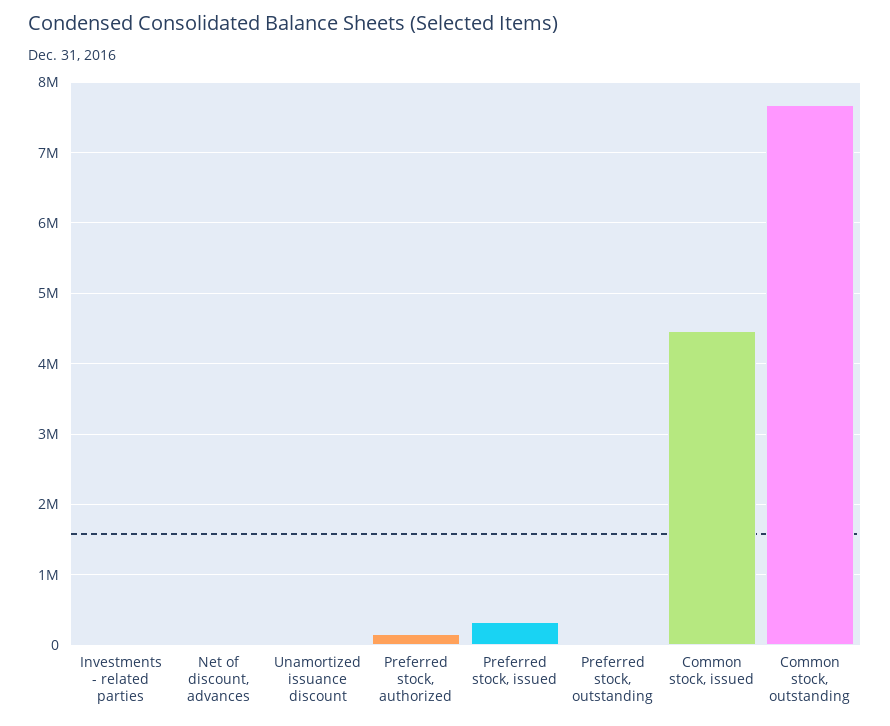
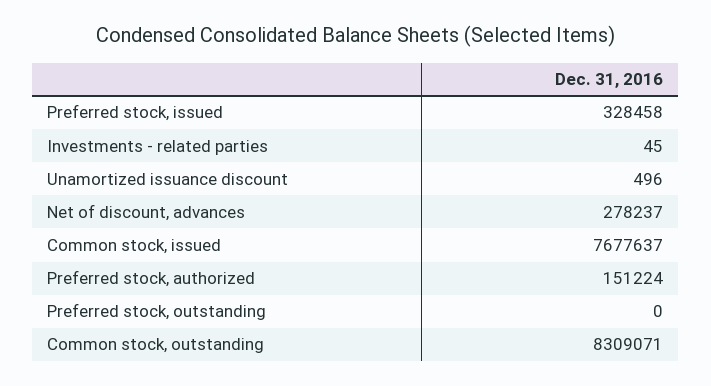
Net of discount, advances: 0 -> 278237
Common stock, issued: 4500000 -> 7677637
Common stock, outstanding: 7700000 -> 8309071

